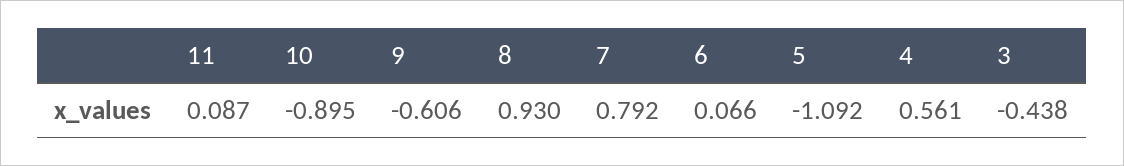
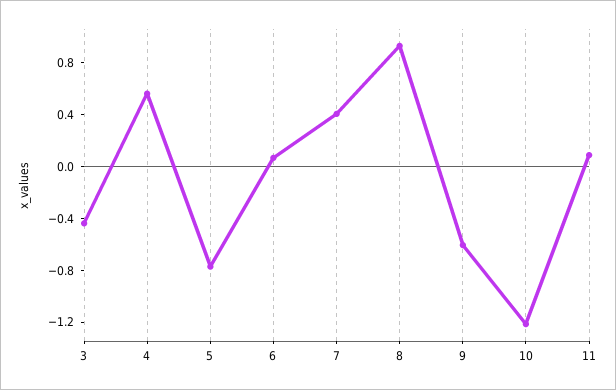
10: -0.895 -> -1.2
7: 0.792 -> 0.4
5: -1.092 -> -0.8

